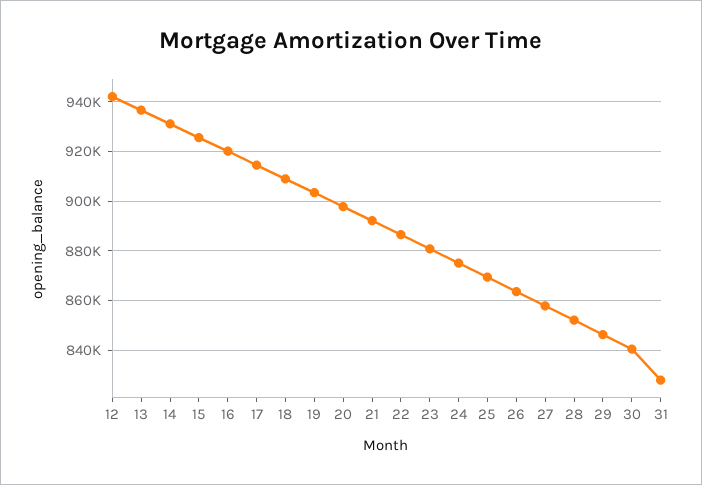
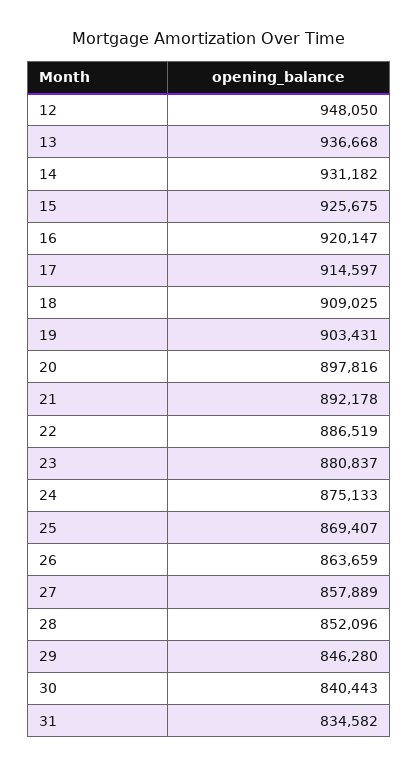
12: 942500 -> 948050
31: 827500 -> 834582

